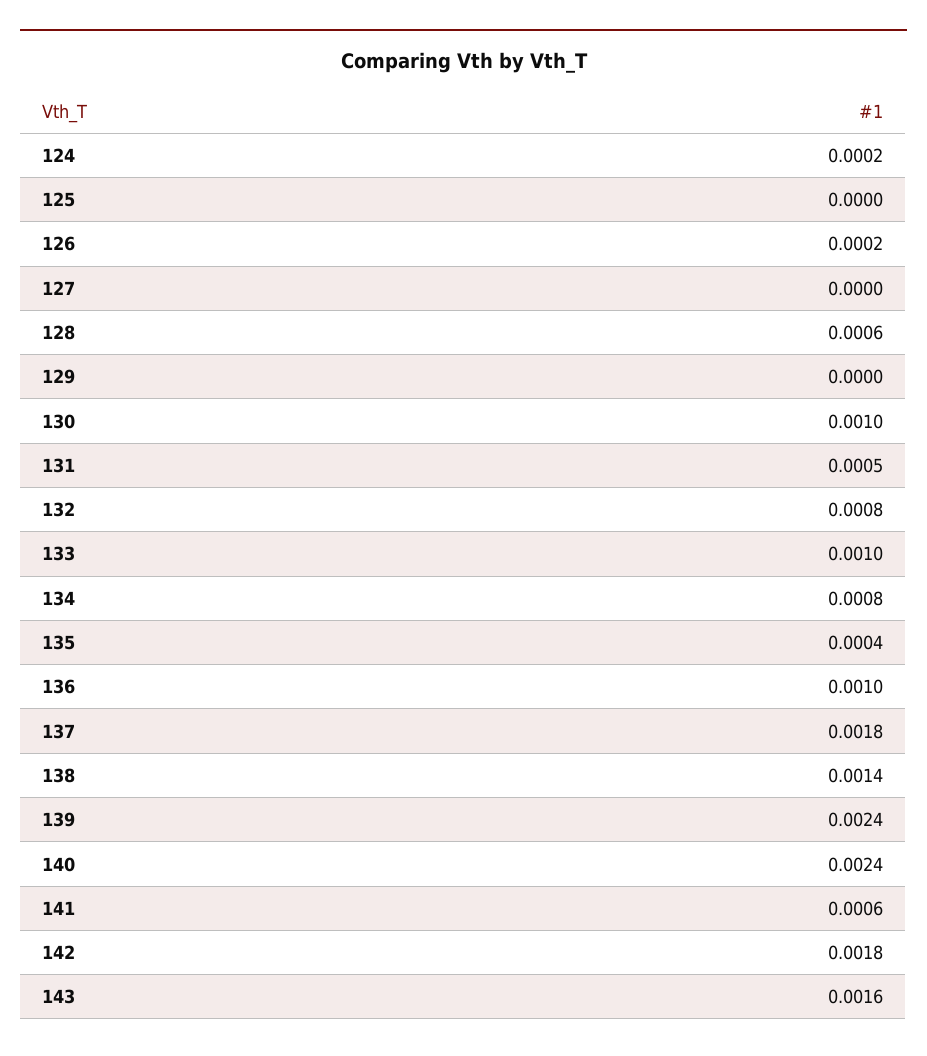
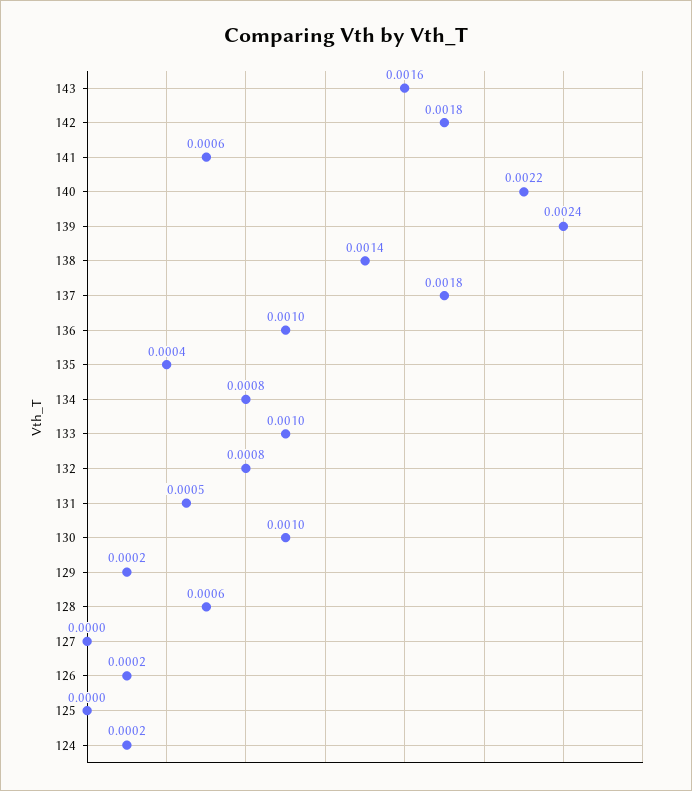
129: 0 -> 0.0002
140: 0.0024 -> 0.0022

